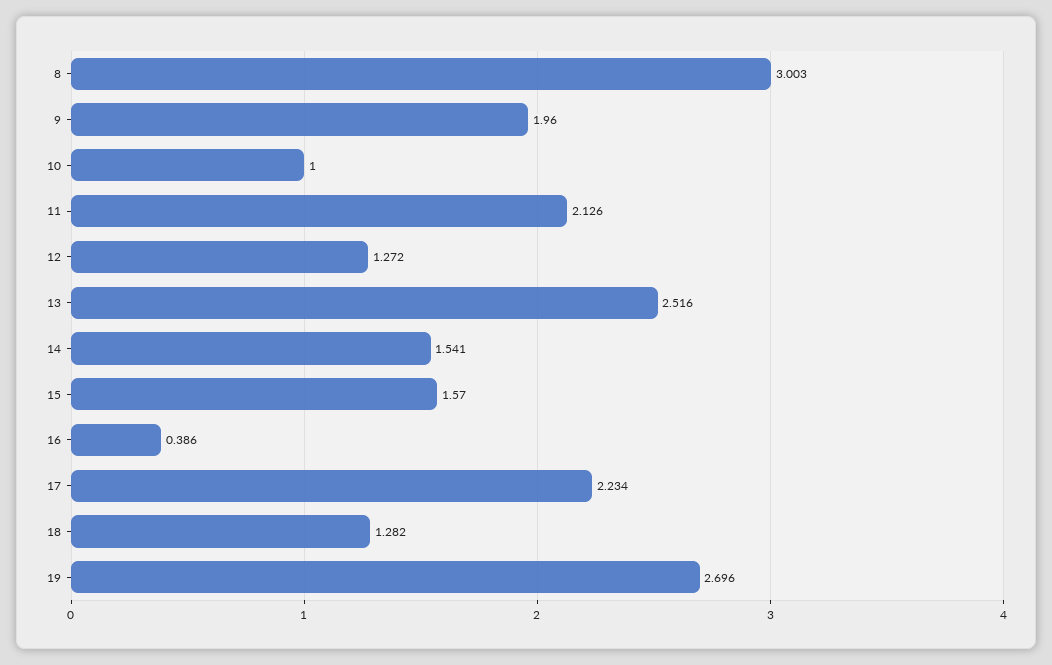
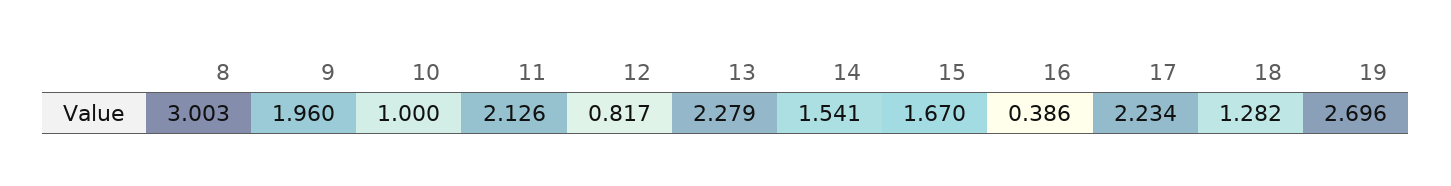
12: 1.272 -> 0.817
13: 2.516 -> 2.279
15: 1.57 -> 1.67

